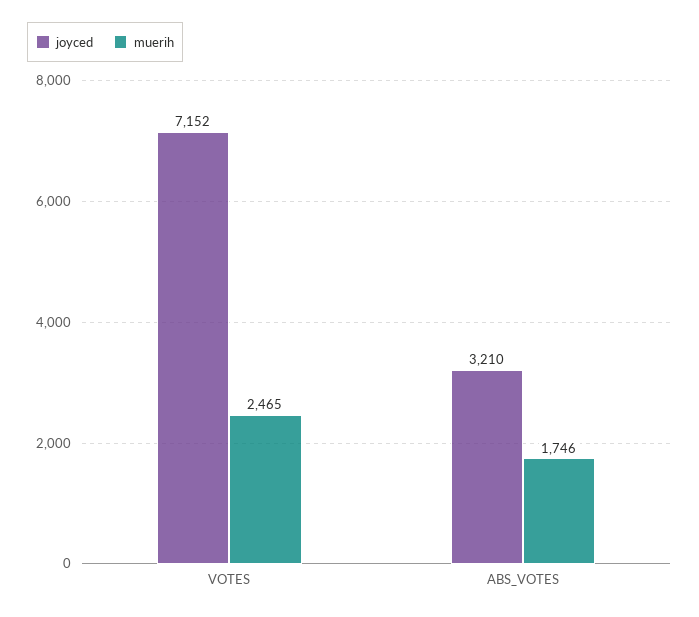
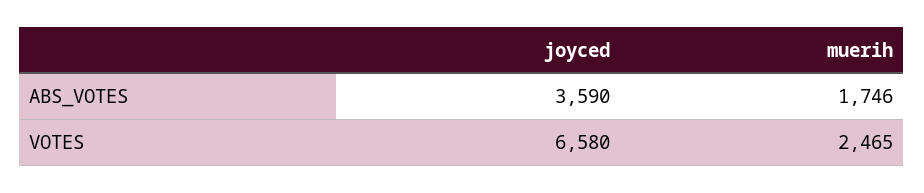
joyced, VOTES: 7152 -> 6580
joyced, ABS_VOTES: 3210 -> 3590

